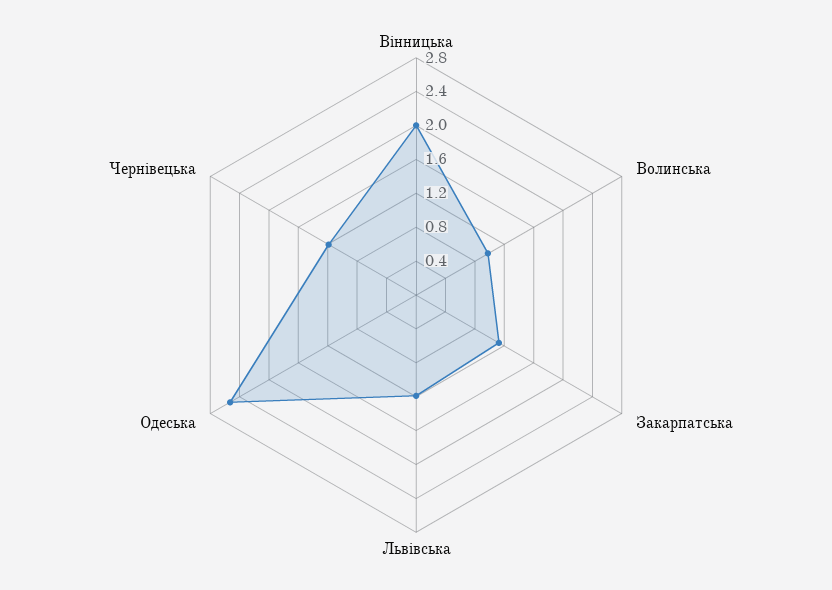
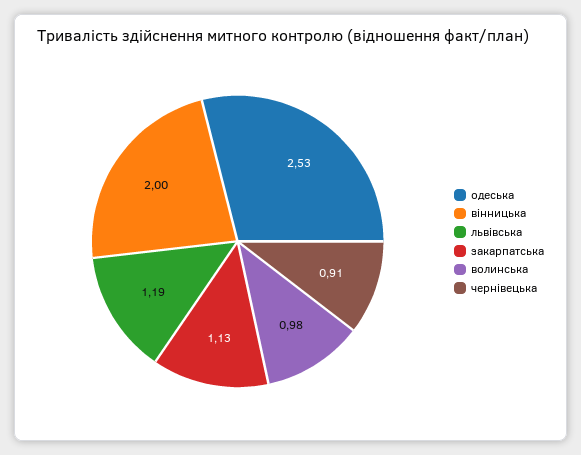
Чернівецька: 1.2 -> 0.91

